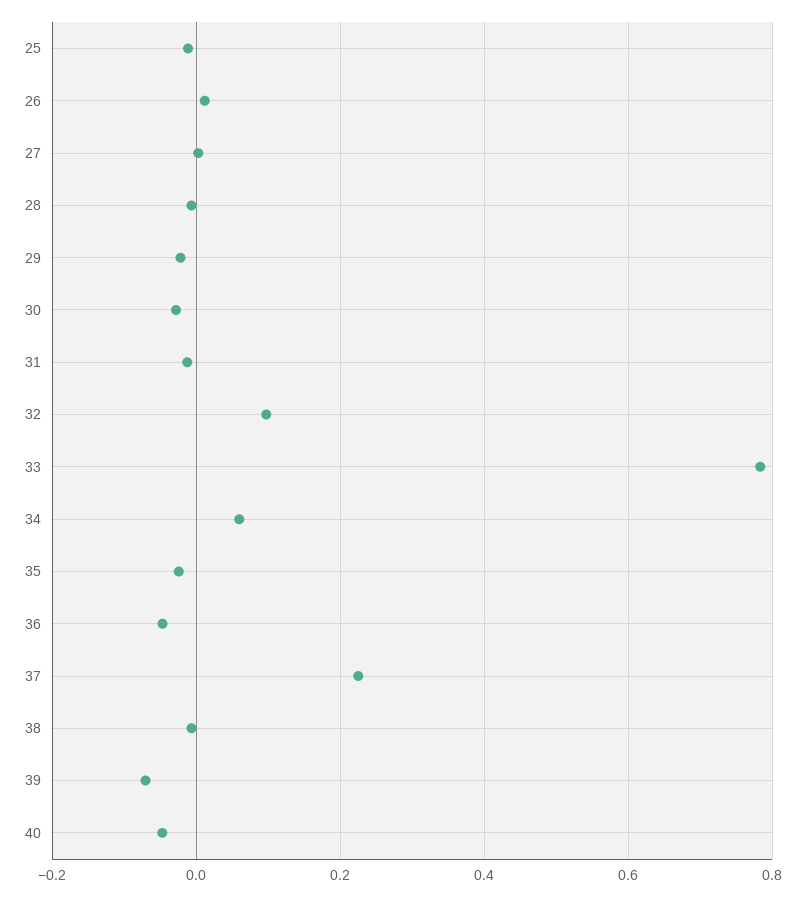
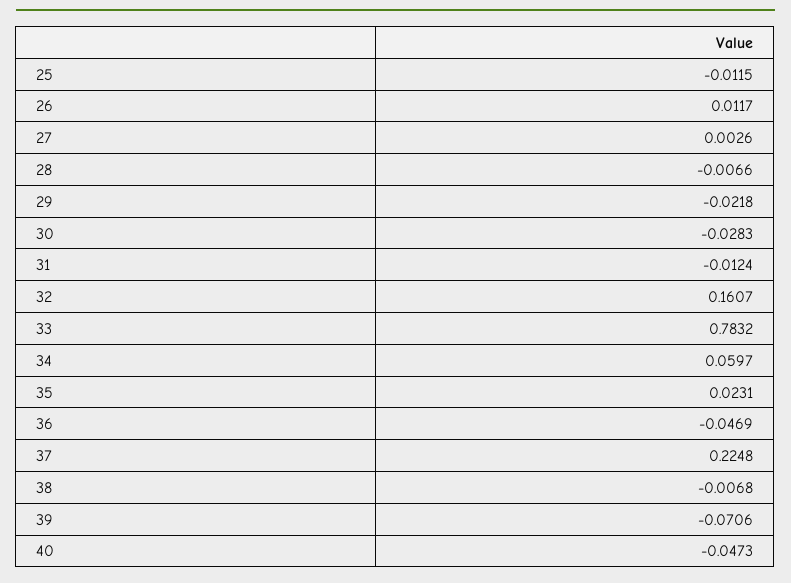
32: 0.1 -> 0.1607
35: -0.02 -> 0.0231

